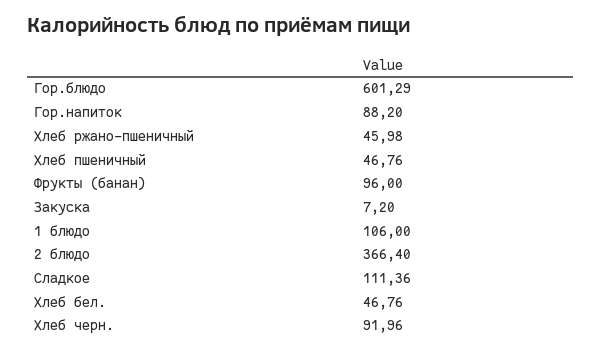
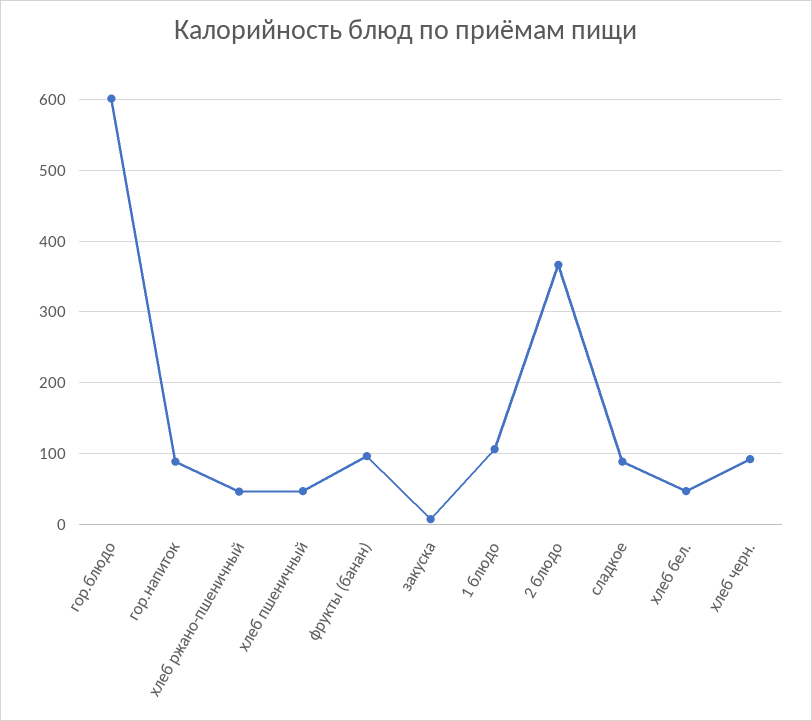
Сладкое: 111.36 -> 90

